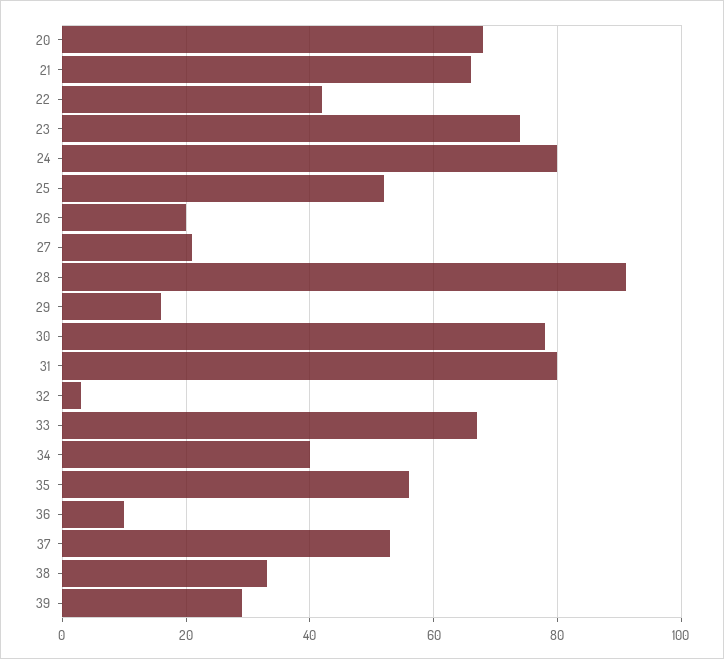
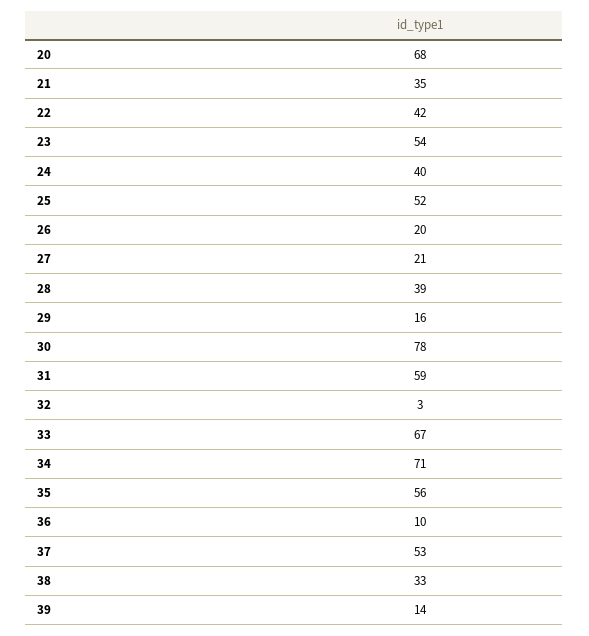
21: 65 -> 35
23: 75 -> 54
24: 80 -> 40
28: 90 -> 39
31: 80 -> 59
34: 40 -> 71
39: 30 -> 14

